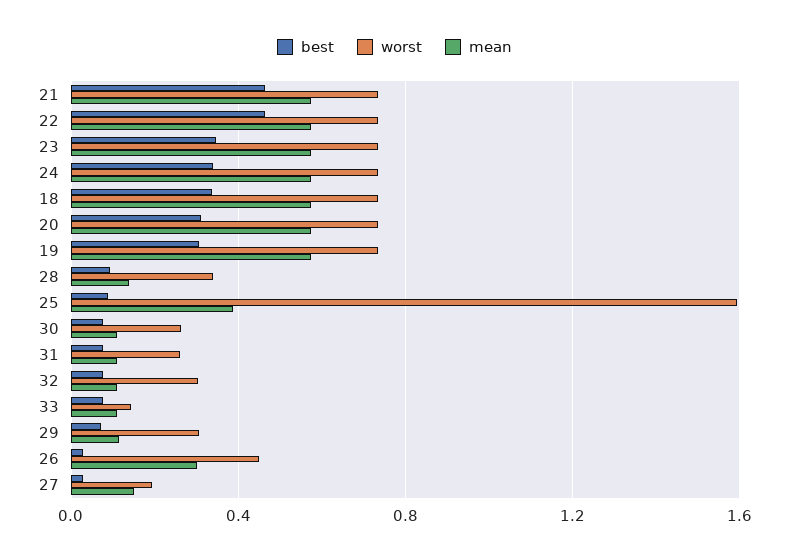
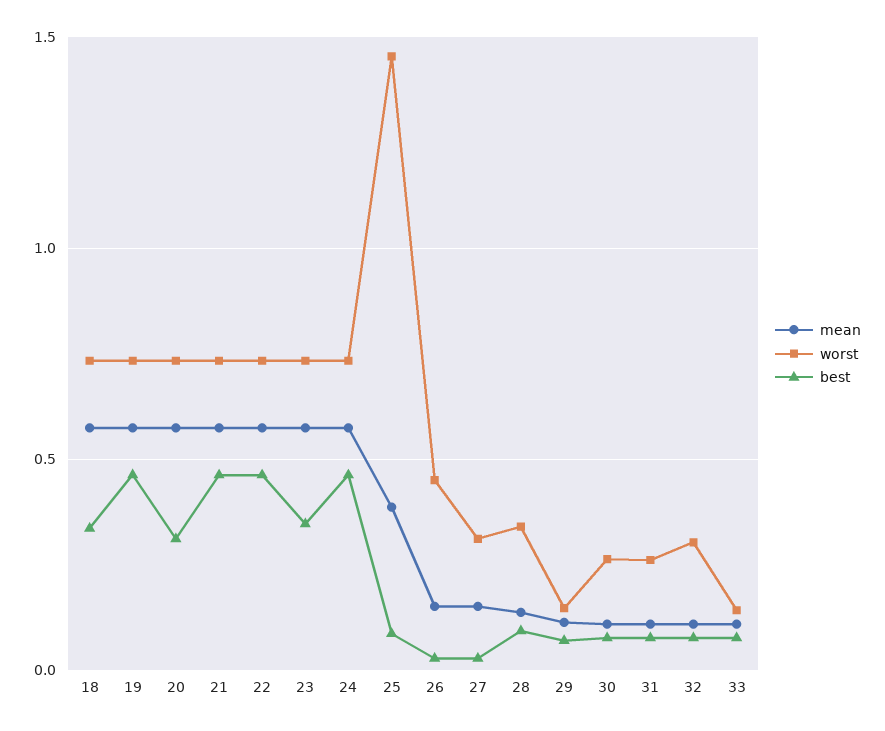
best, 24: 0.35 -> 0.45
best, 19: 0.3 -> 0.45
worst, 25: 1.6 -> 1.45
worst, 29: 0.3 -> 0.15
mean, 26: 0.3 -> 0.15
worst, 27: 0.2 -> 0.3

